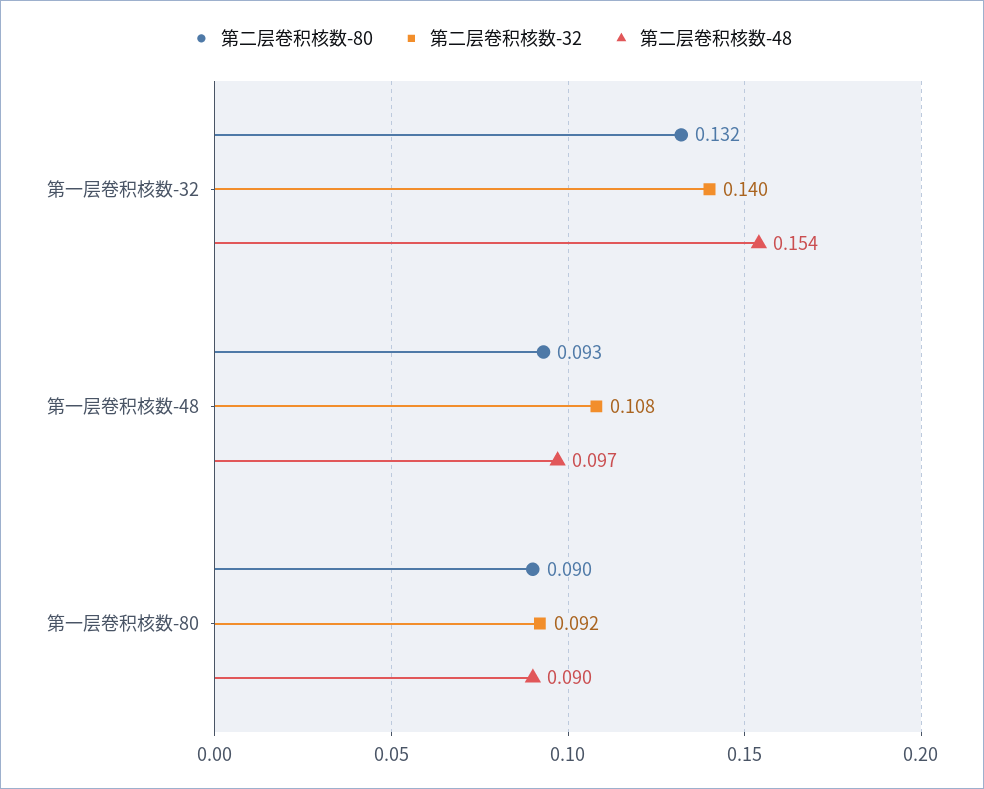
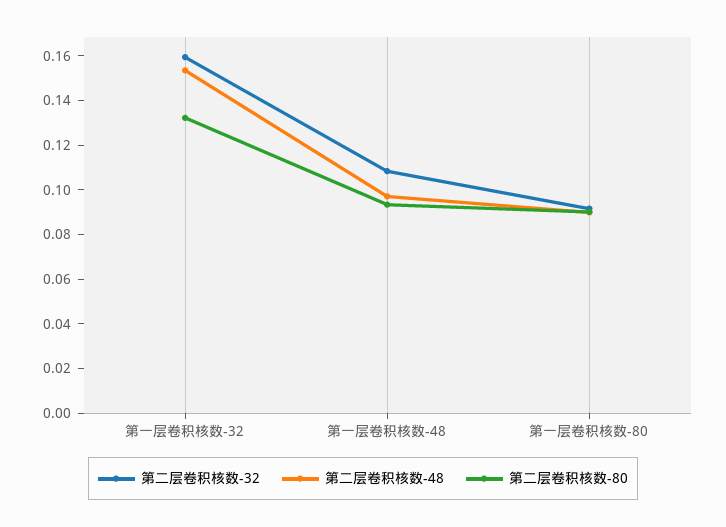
第二层卷积核数-32, 第一层卷积核数-32: 0.14 -> 0.16

